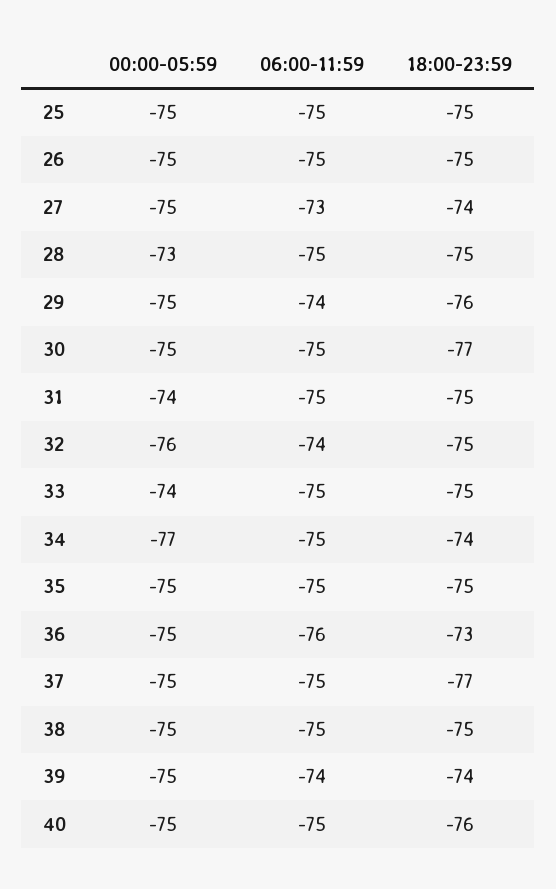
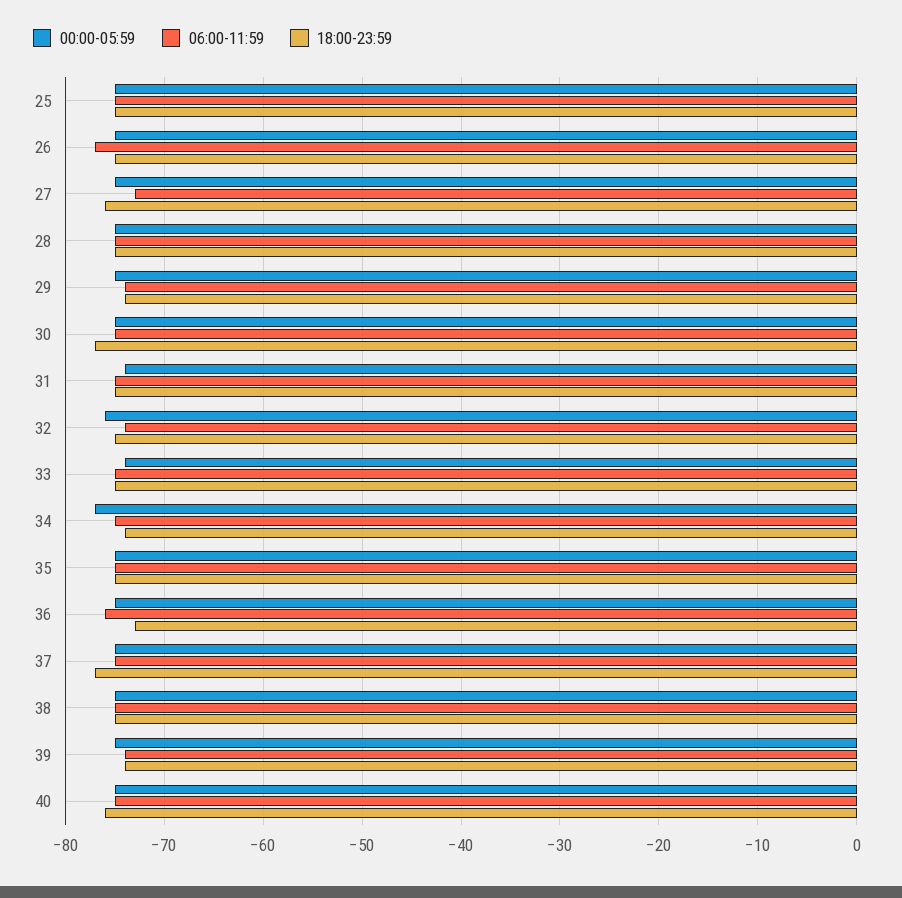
06:00-11:59, 26: -75 -> -77
18:00-23:59, 27: -74 -> -76
00:00-05:59, 28: -73 -> -75
18:00-23:59, 29: -76 -> -74

